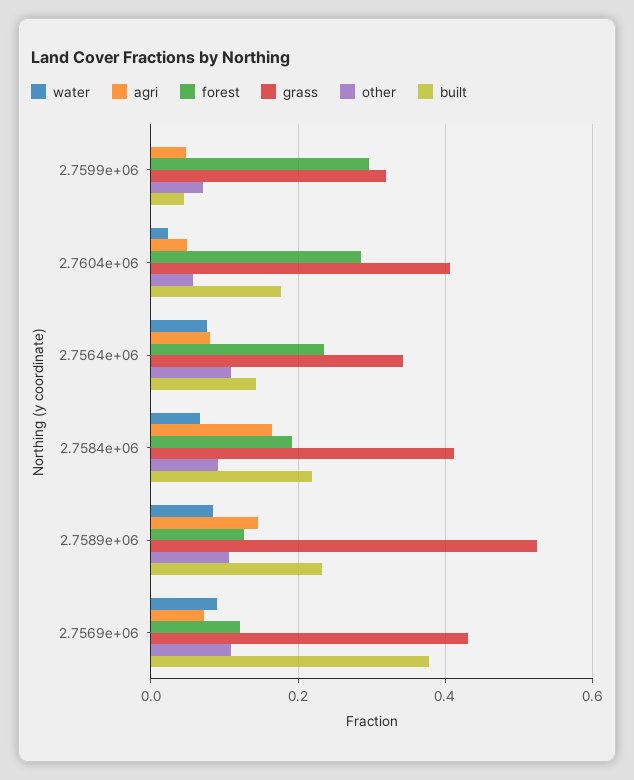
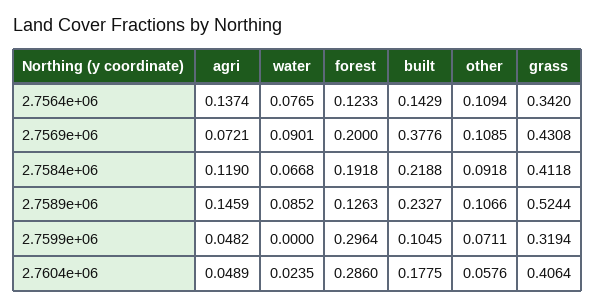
built, 2.7599e+06: 0.04 -> 0.1045
agri, 2.7564e+06: 0.08 -> 0.1374
forest, 2.7564e+06: 0.24 -> 0.1233
agri, 2.7584e+06: 0.16 -> 0.119
forest, 2.7569e+06: 0.12 -> 0.2

